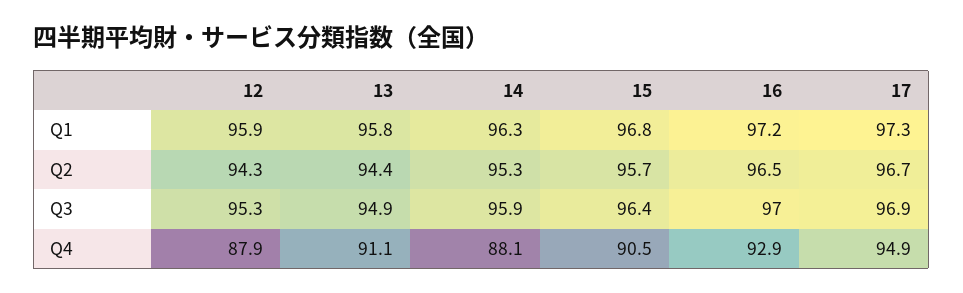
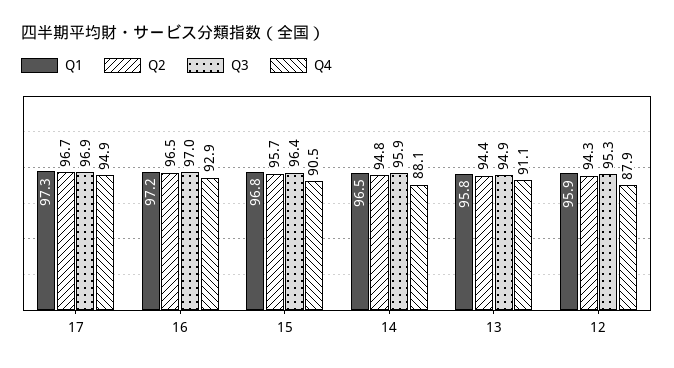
Q1, 14: 96.3 -> 96.5
Q2, 14: 95.3 -> 94.8

